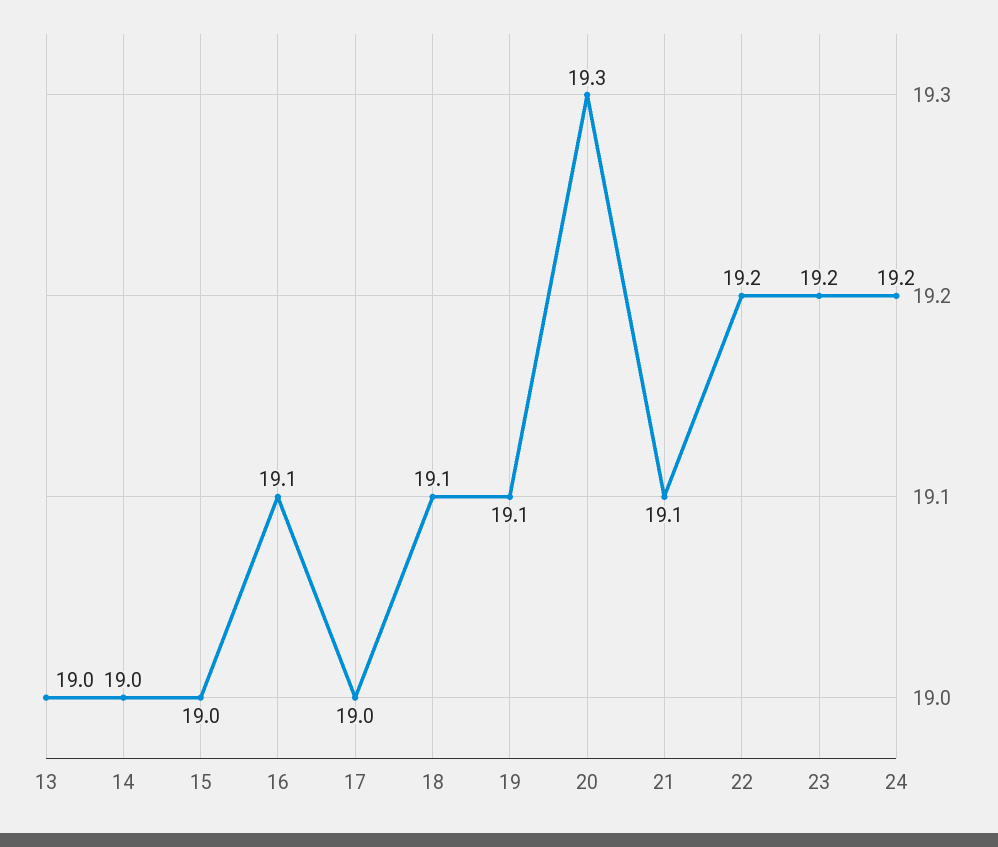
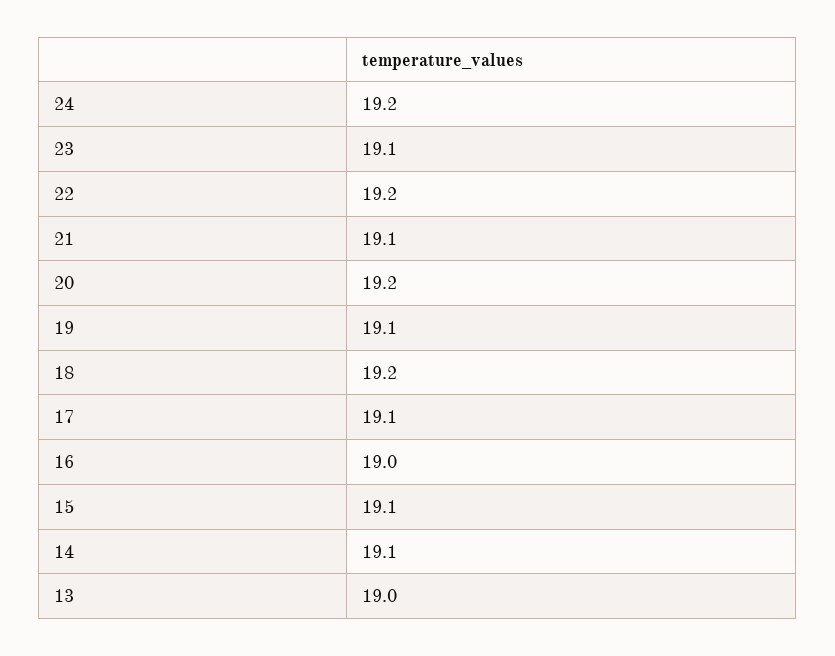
14: 19 -> 19.1
15: 19 -> 19.1
16: 19.1 -> 19
17: 19 -> 19.1
18: 19.1 -> 19.2
20: 19.3 -> 19.2
23: 19.2 -> 19.1

